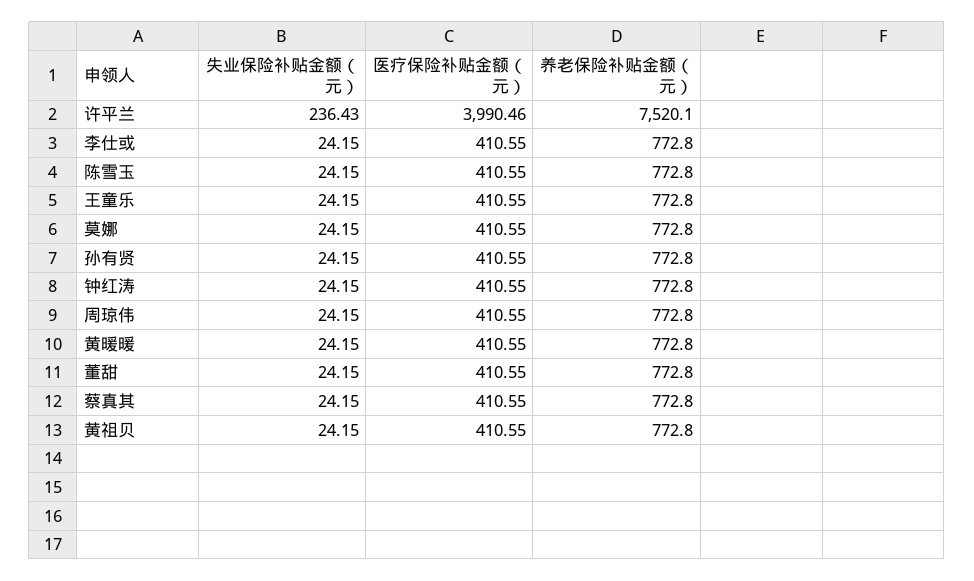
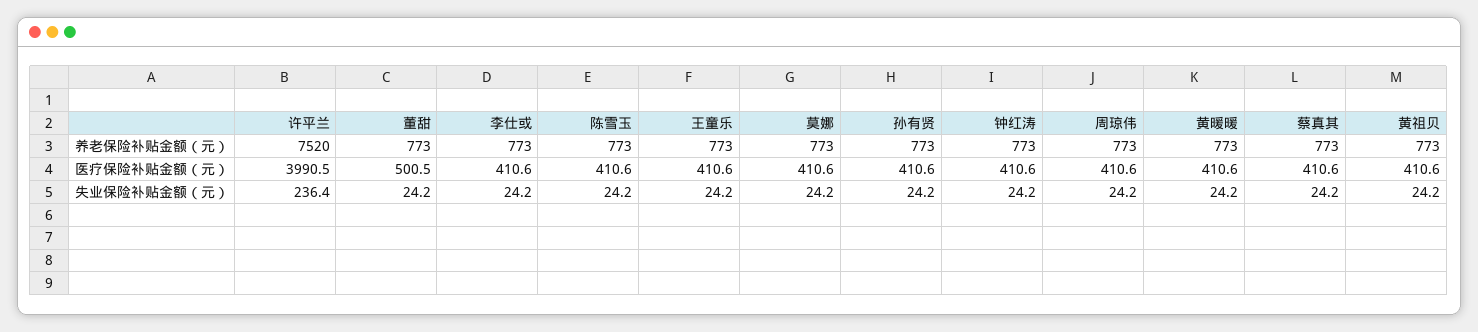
医疗保险补贴金额（元）, 董甜: 410.55 -> 500.5

